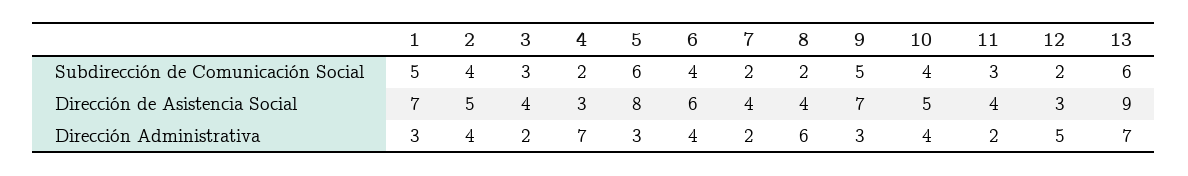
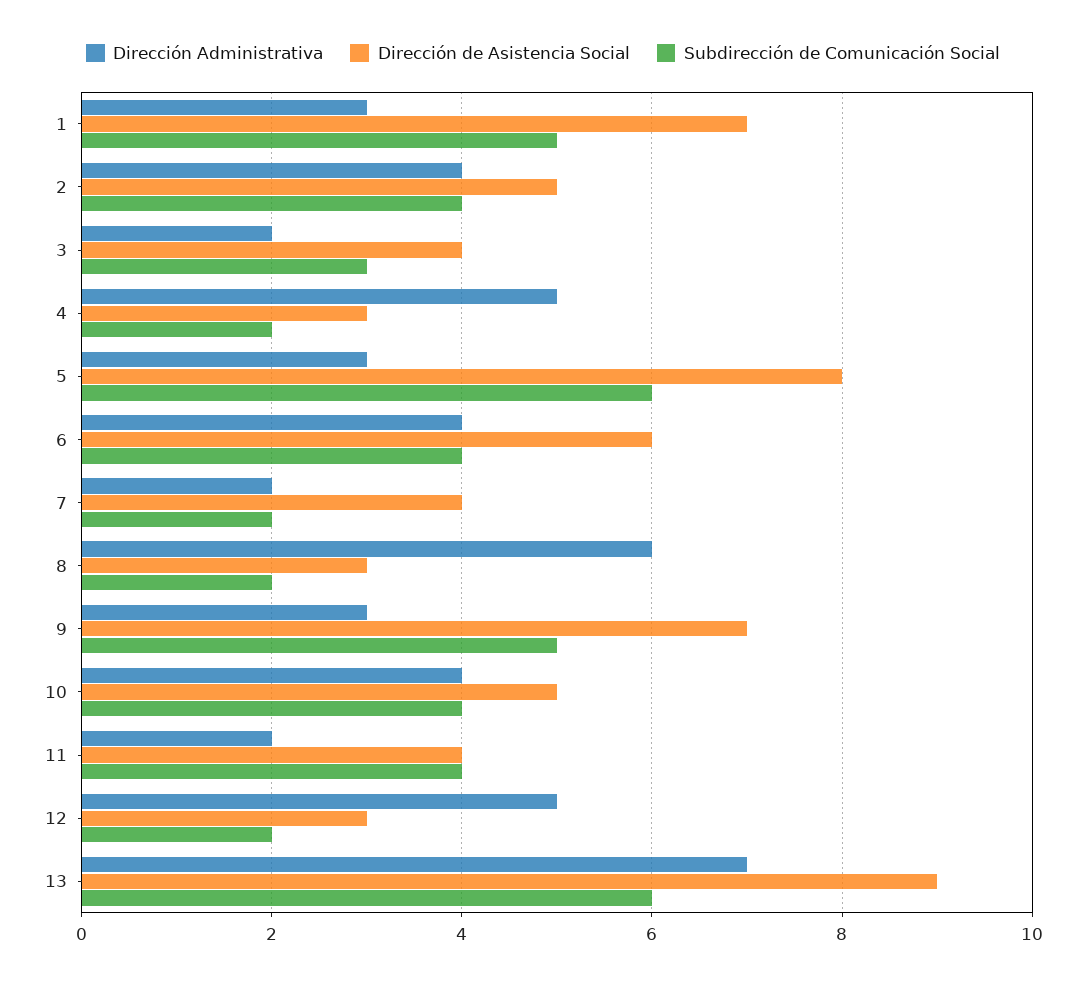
Subdirección de Comunicación Social, 11: 3 -> 4
Dirección de Asistencia Social, 8: 4 -> 3
Dirección Administrativa, 4: 7 -> 5

